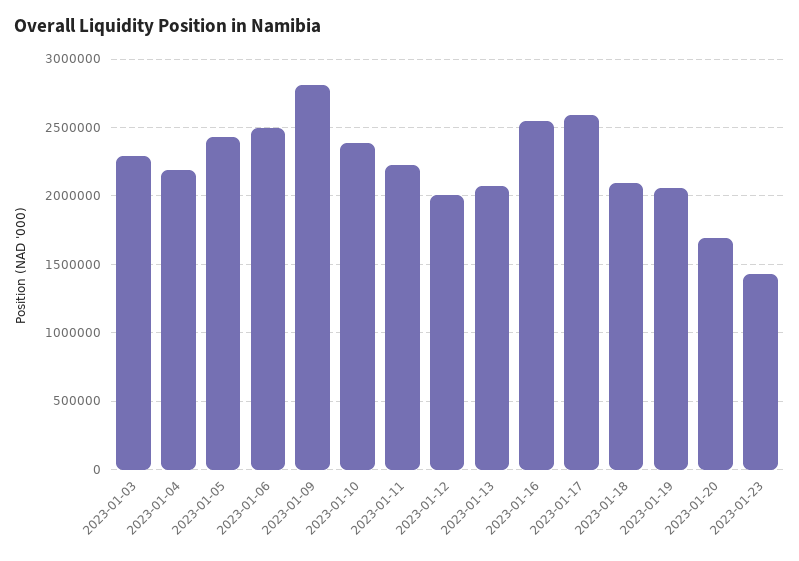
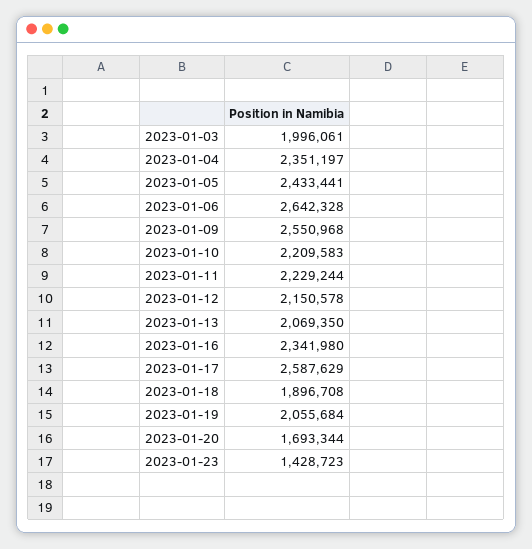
2023-01-03: 2300000 -> 1996061
2023-01-04: 2200000 -> 2351197
2023-01-06: 2500000 -> 2642328
2023-01-09: 2800000 -> 2550968
2023-01-10: 2400000 -> 2209583
2023-01-12: 2000000 -> 2150578
2023-01-16: 2550000 -> 2341980
2023-01-18: 2100000 -> 1896708

